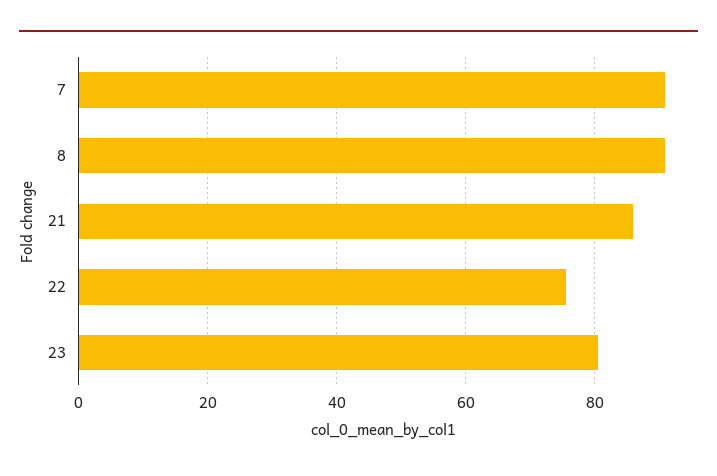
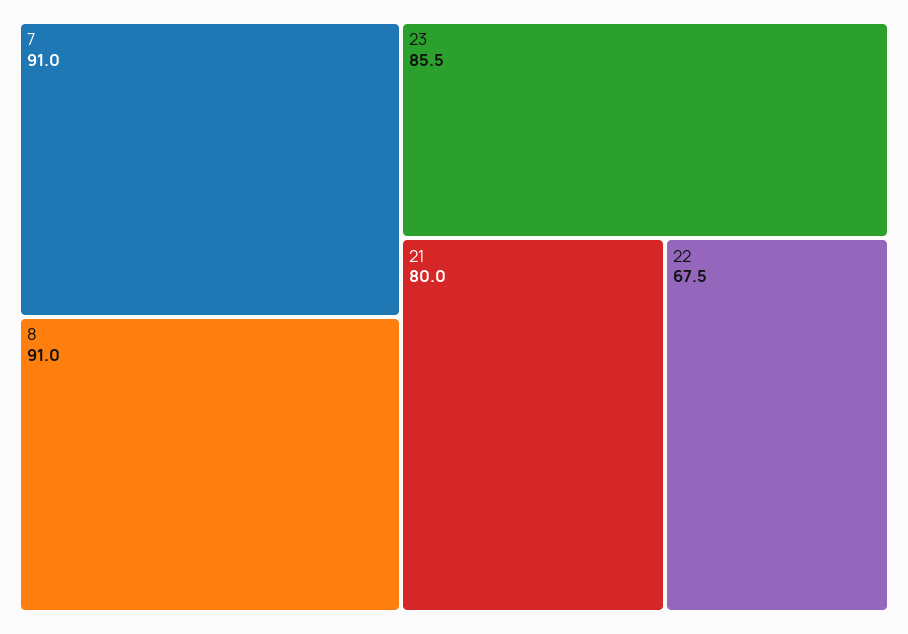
21: 86 -> 80
22: 76 -> 67.5
23: 80 -> 85.5

